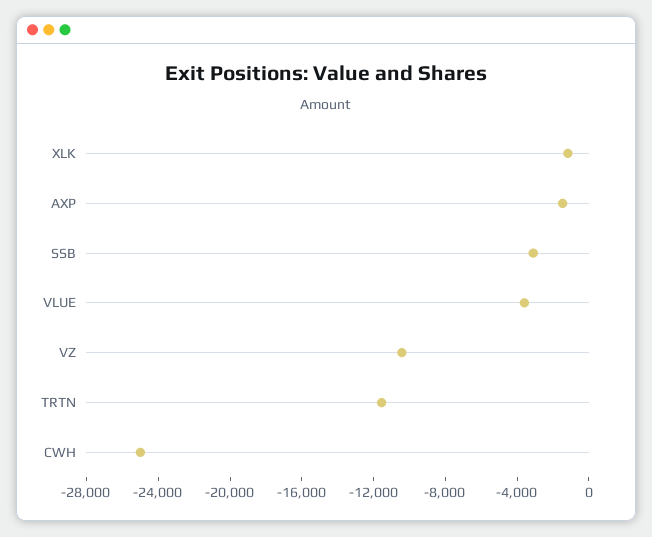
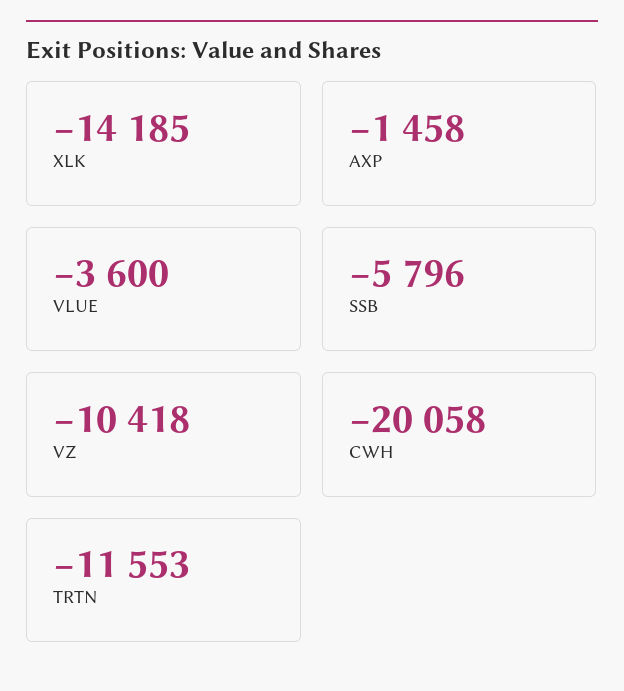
XLK: -1000 -> -14185
SSB: -3000 -> -5796
CWH: -25000 -> -20058

